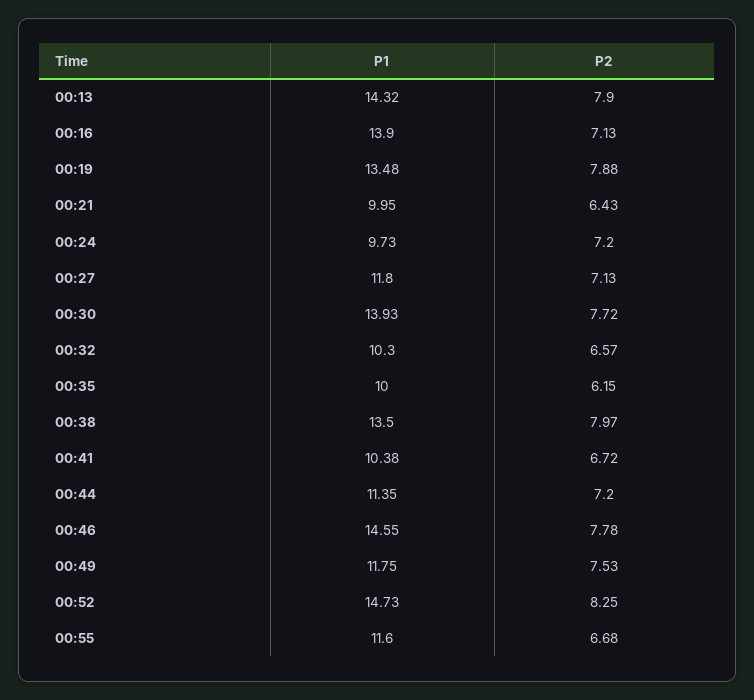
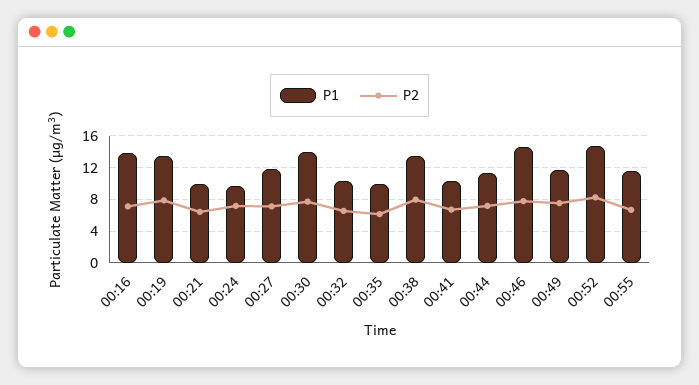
P1, 00:13: 14.32 -> none
P2, 00:13: 7.9 -> none

